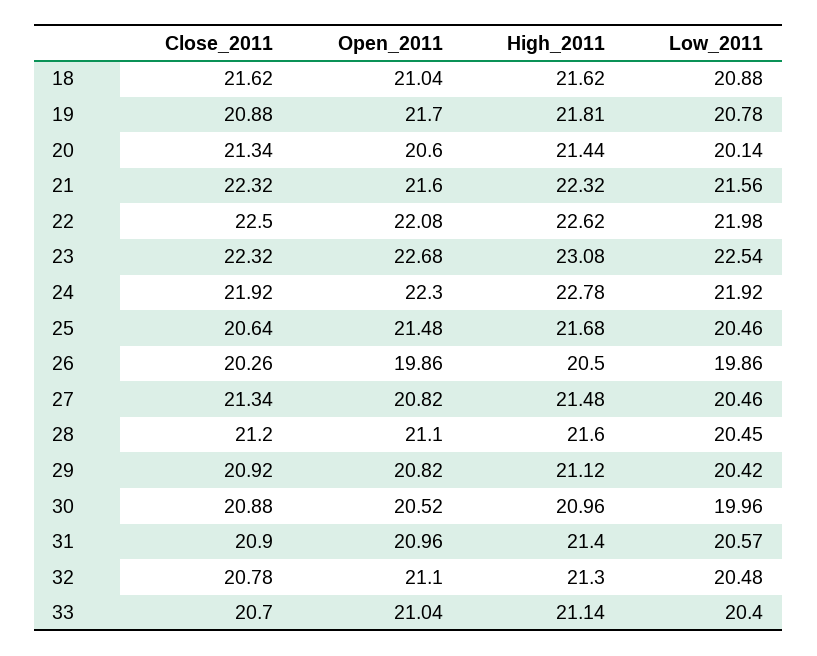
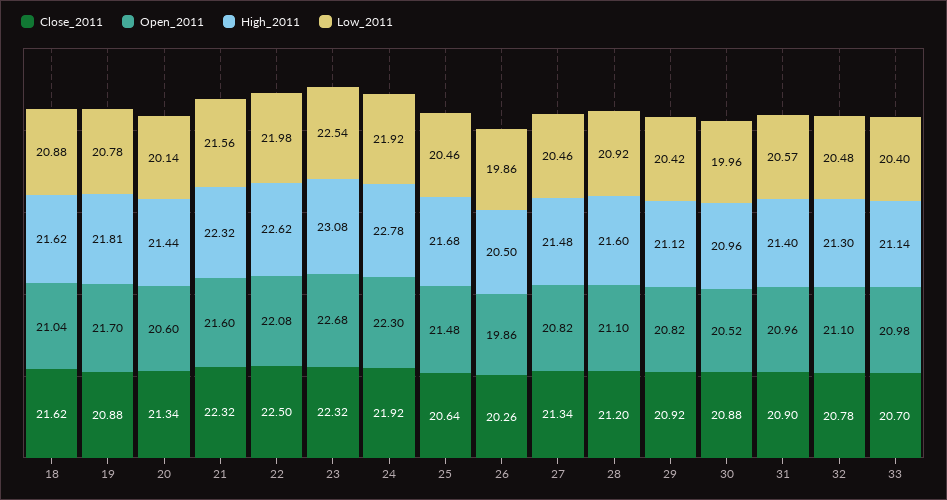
Low_2011, 28: 20.45 -> 20.92
Open_2011, 33: 21.04 -> 20.98

